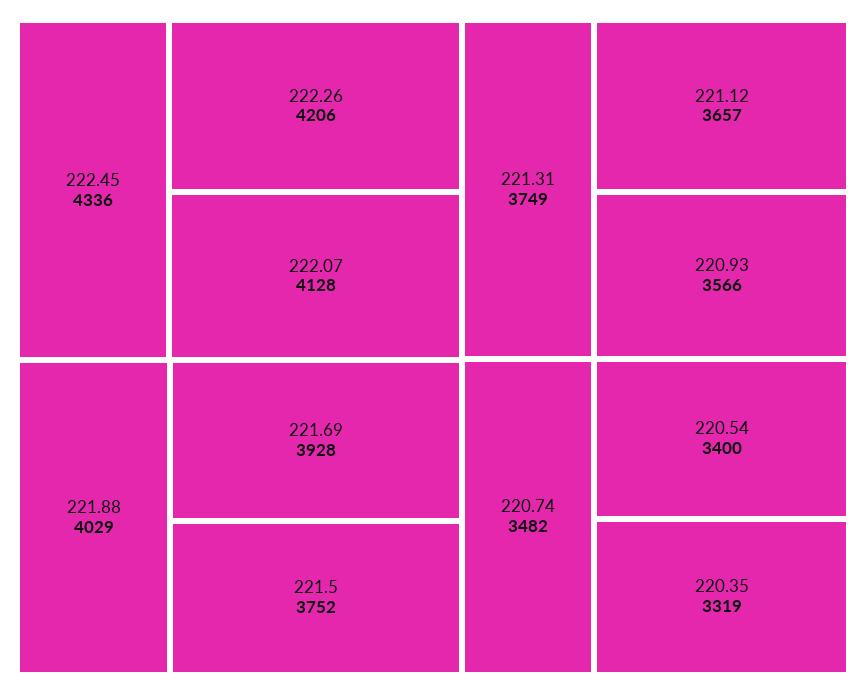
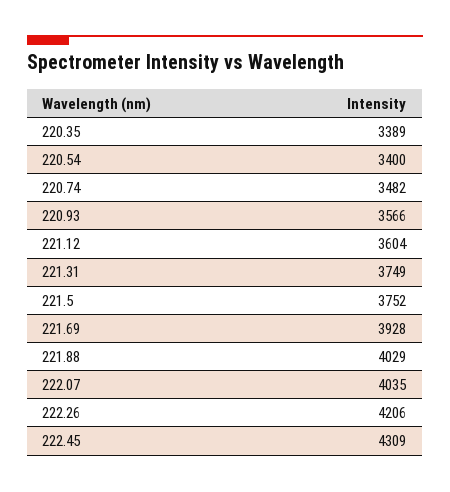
222.45: 4336 -> 4309
222.07: 4128 -> 4035
221.12: 3657 -> 3604
220.35: 3319 -> 3389

